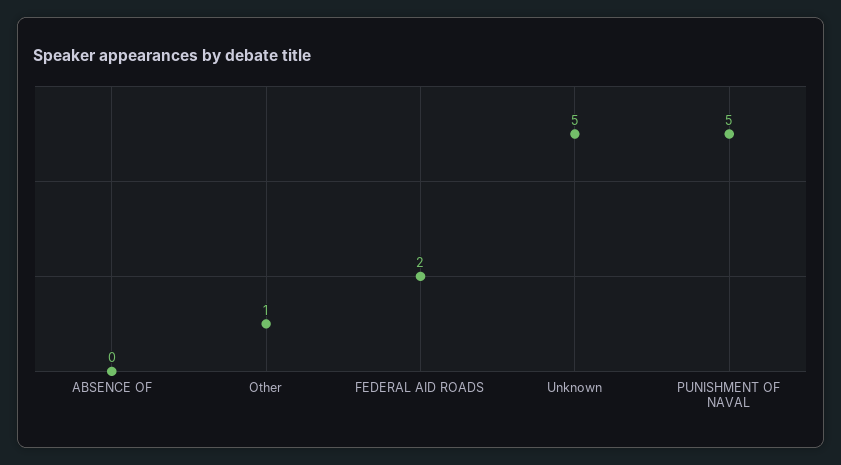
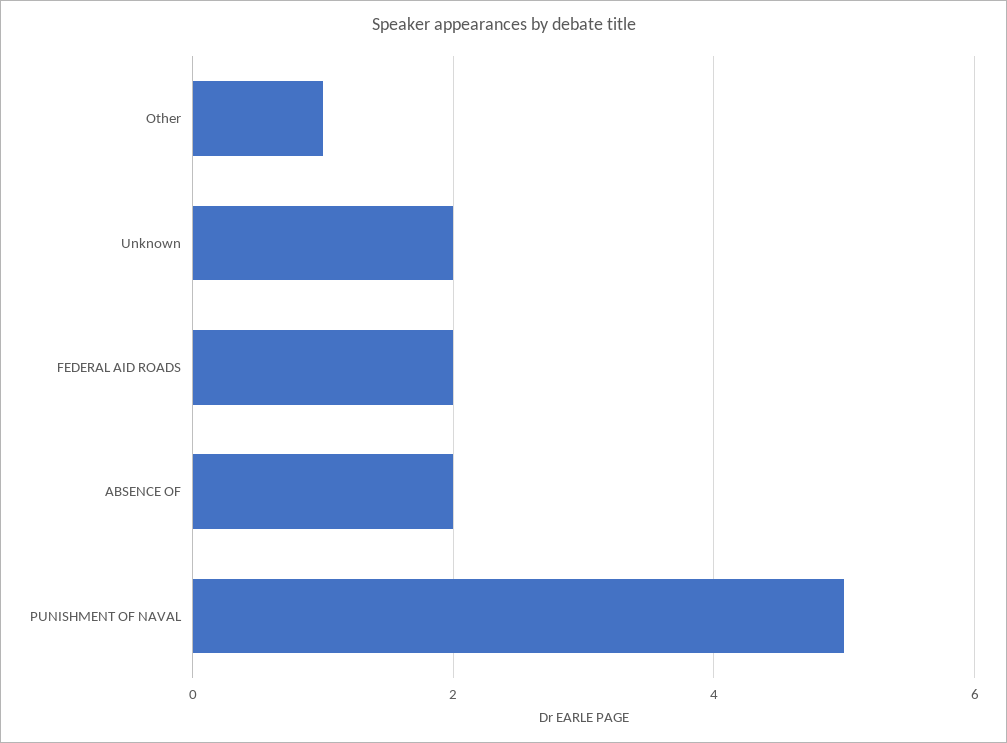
ABSENCE OF: 0 -> 2
Unknown: 5 -> 2

